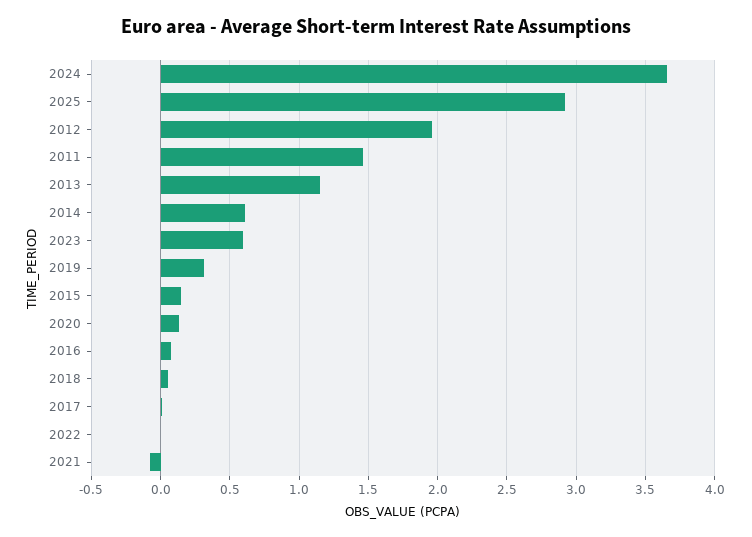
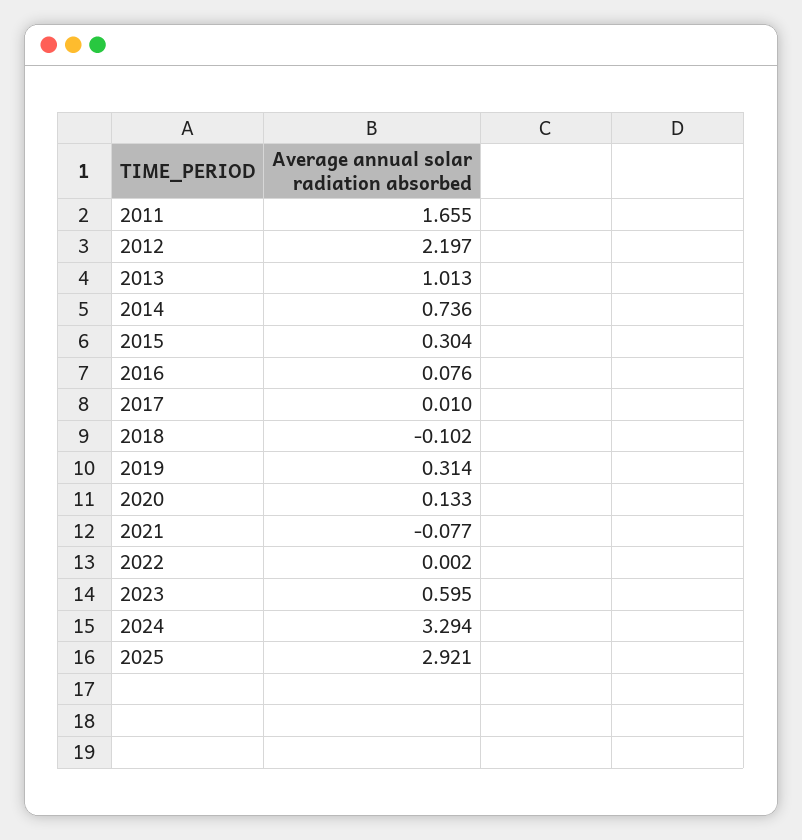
2024: 3.65 -> 3.294
2012: 1.95 -> 2.197
2011: 1.45 -> 1.655
2013: 1.15 -> 1.013
2014: 0.6 -> 0.736
2015: 0.15 -> 0.304
2018: 0.05 -> -0.102

